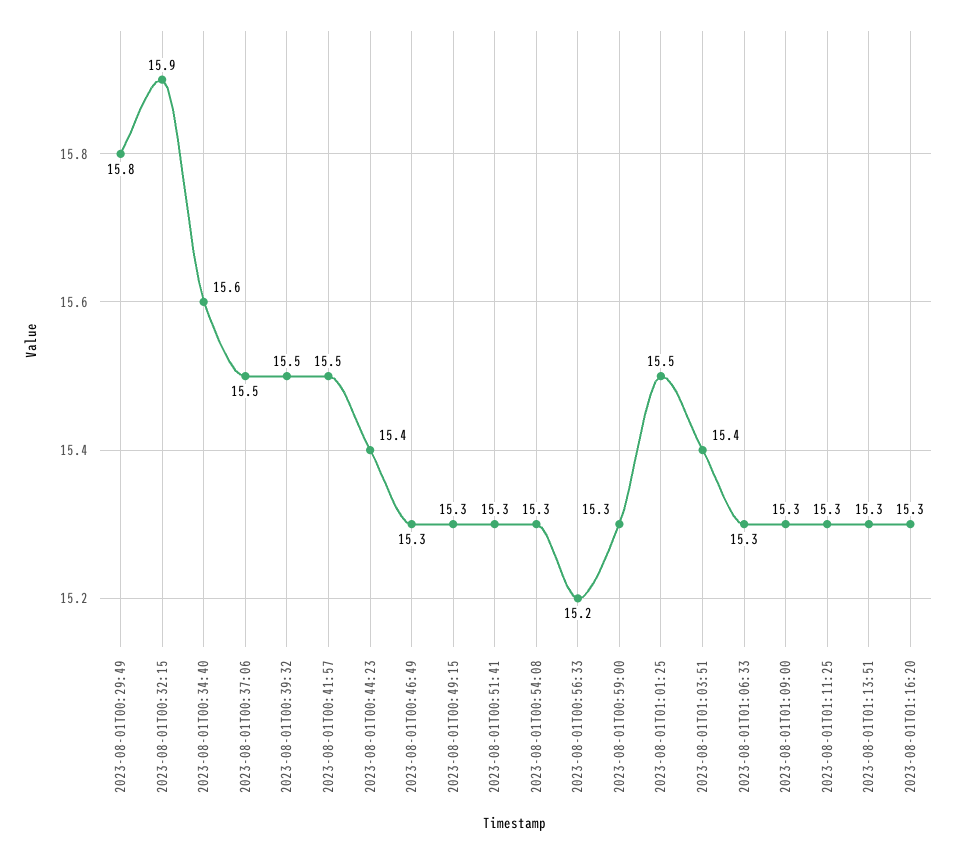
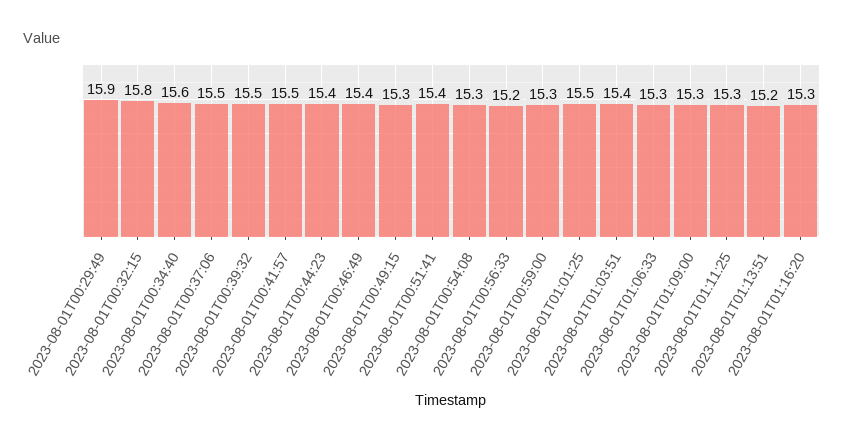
2023-08-01T00:29:49: 15.8 -> 15.9
2023-08-01T00:32:15: 15.9 -> 15.8
2023-08-01T00:46:49: 15.3 -> 15.4
2023-08-01T00:51:41: 15.3 -> 15.4
2023-08-01T01:13:51: 15.3 -> 15.2

